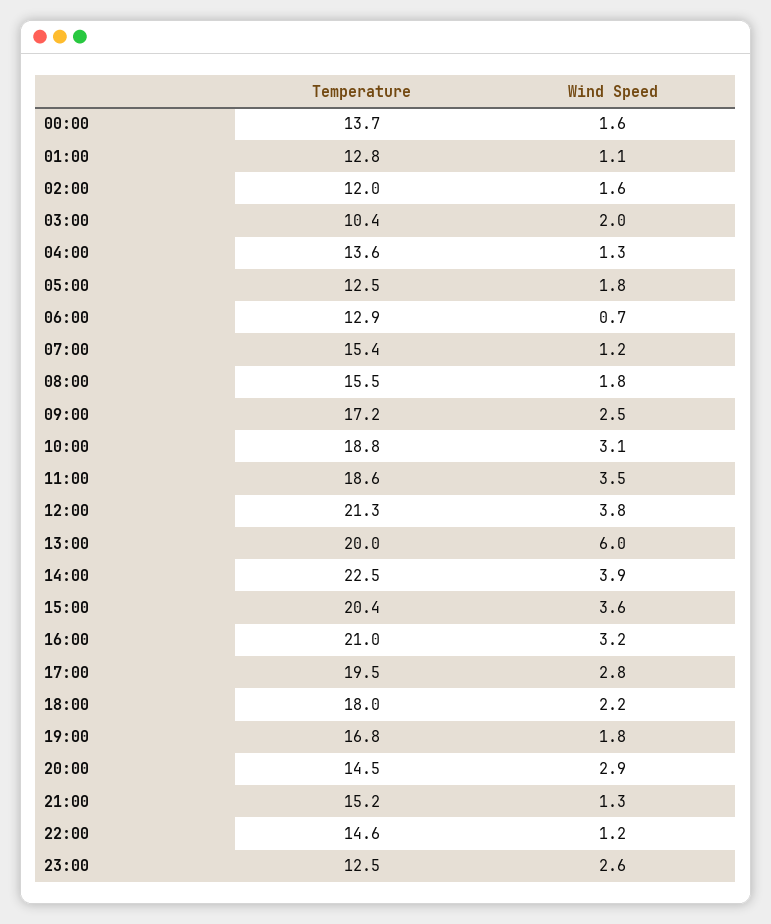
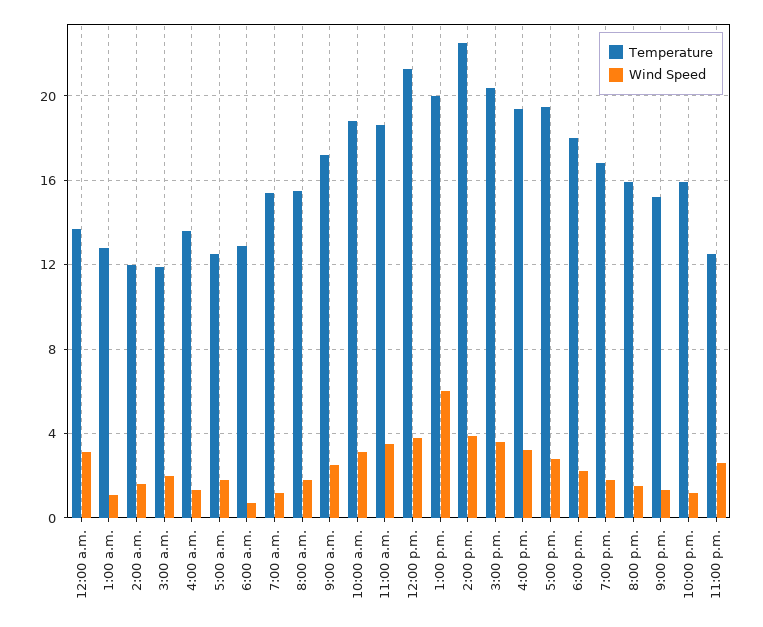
Wind Speed, 00:00: 1.6 -> 3
Temperature, 03:00: 10.4 -> 12
Temperature, 16:00: 21 -> 19.5
Temperature, 20:00: 14.5 -> 16
Wind Speed, 20:00: 2.9 -> 1.5
Temperature, 22:00: 14.6 -> 16

